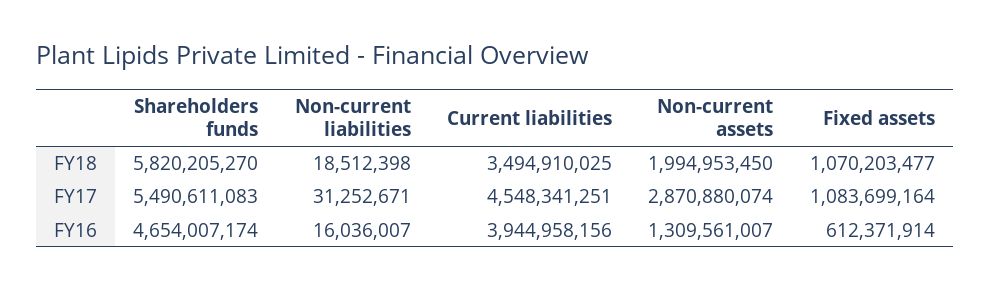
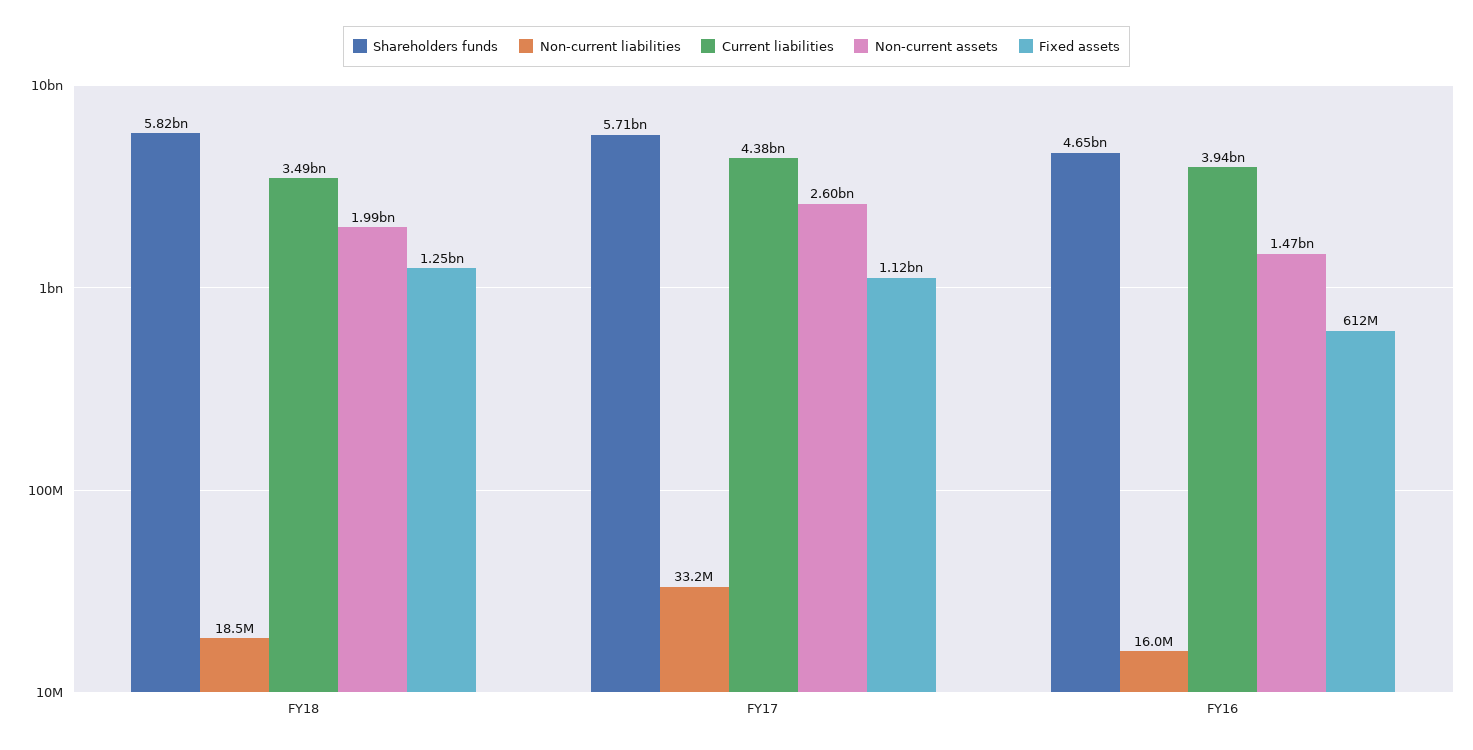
Fixed assets, FY18: 1070203477 -> 1250000000
Shareholders funds, FY17: 5490611083 -> 5710000000
Non-current liabilities, FY17: 31252671 -> 33200000
Current liabilities, FY17: 4548341251 -> 4380000000
Non-current assets, FY17: 2870880074 -> 2600000000
Fixed assets, FY17: 1083699164 -> 1120000000
Non-current assets, FY16: 1309561007 -> 1470000000

